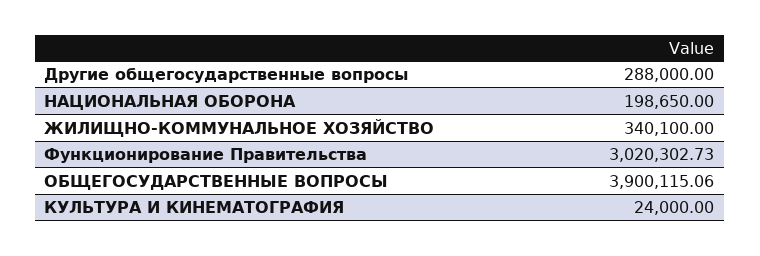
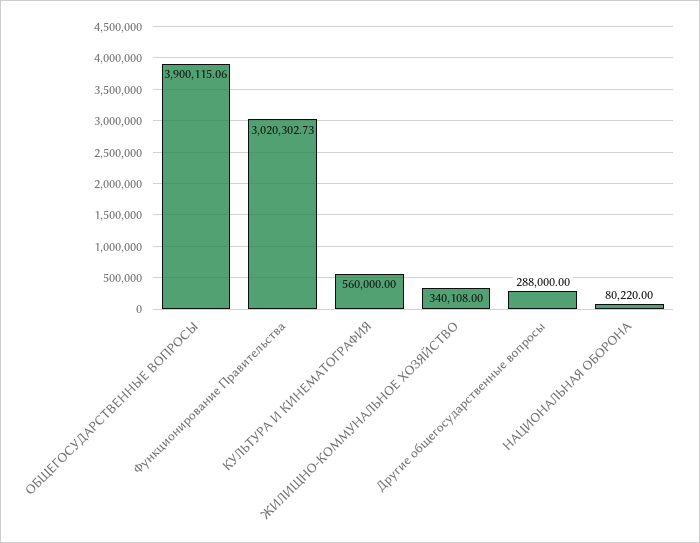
НАЦИОНАЛЬНАЯ ОБОРОНА: 198650 -> 80220
ЖИЛИЩНО-КОММУНАЛЬНОЕ ХОЗЯЙСТВО: 340100 -> 340108
КУЛЬТУРА И КИНЕМАТОГРАФИЯ: 24000 -> 560000

